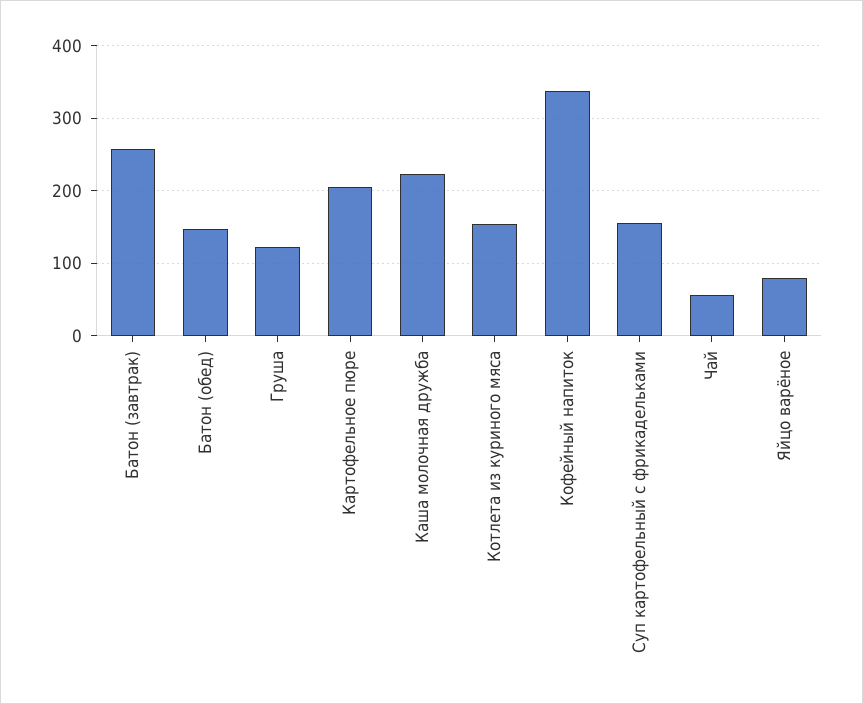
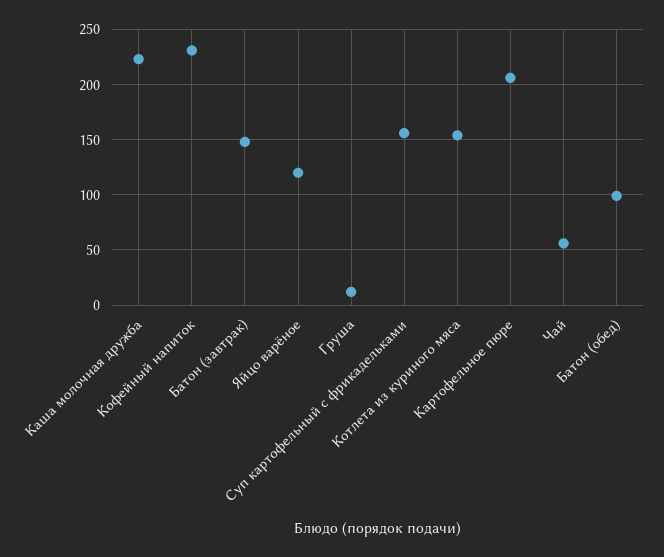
Батон (завтрак): 260 -> 150
Батон (обед): 150 -> 100
Груша: 120 -> 10
Кофейный напиток: 340 -> 230
Яйцо варёное: 80 -> 120

